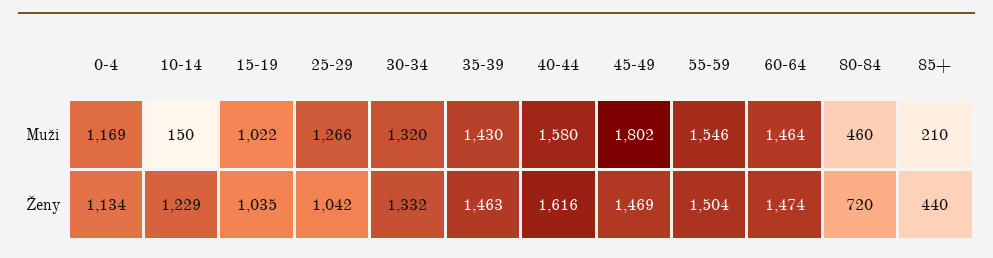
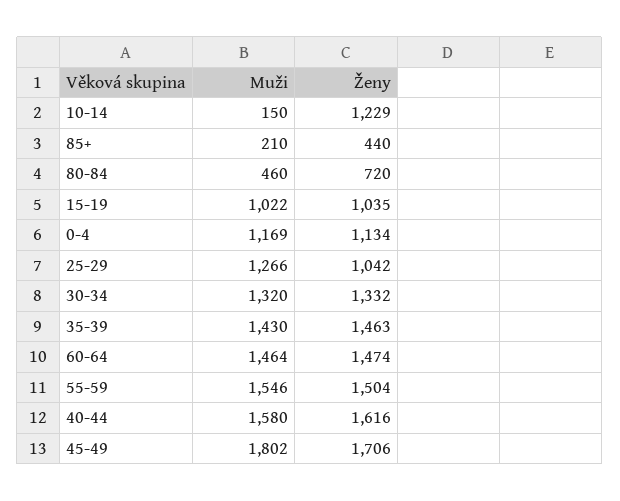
45-49, Ženy: 1469 -> 1706

